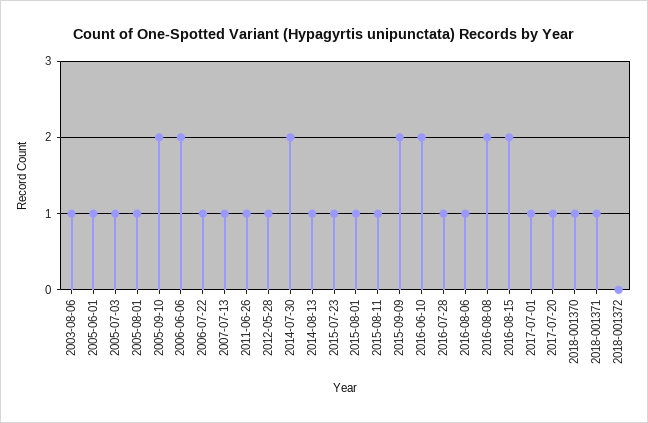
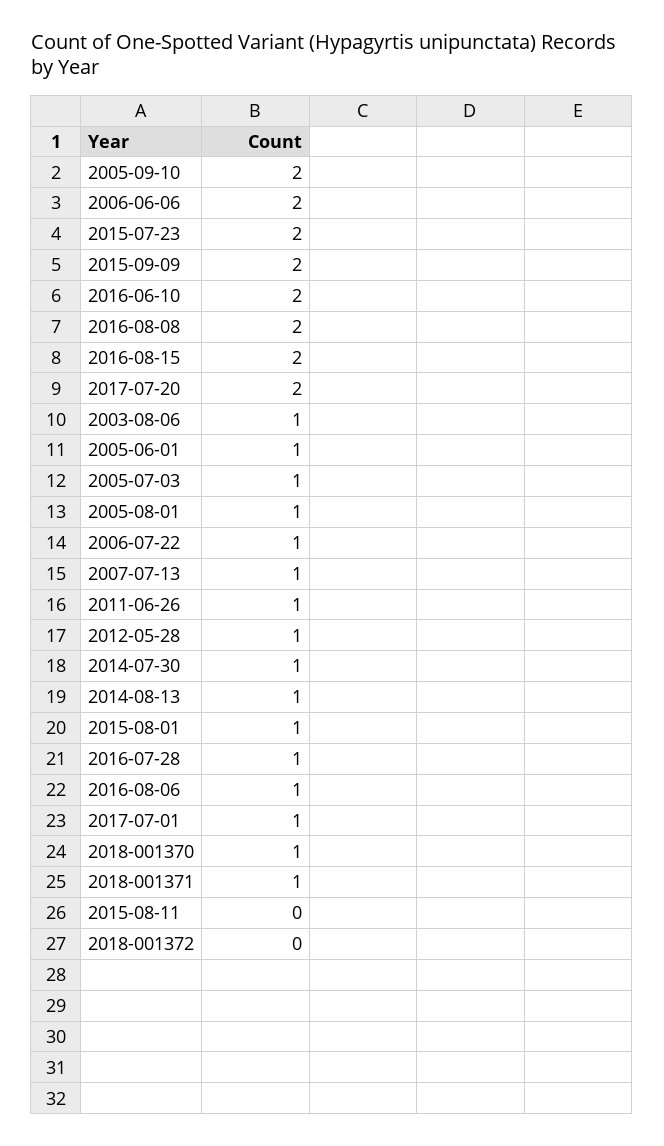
2014-07-30: 2 -> 1
2015-07-23: 1 -> 2
2015-08-11: 1 -> 0
2017-07-20: 1 -> 2

